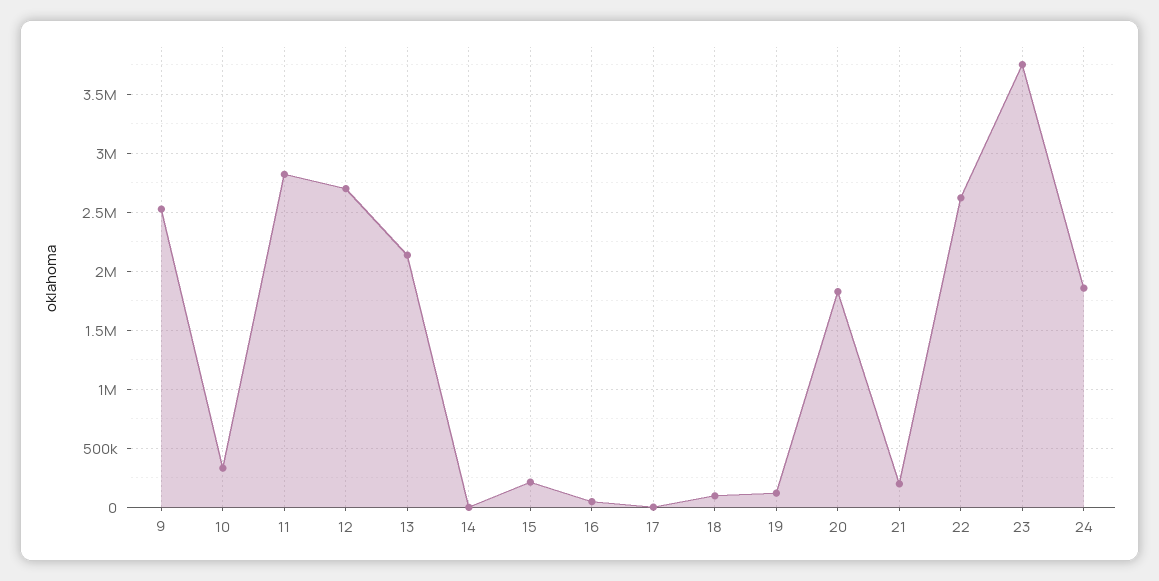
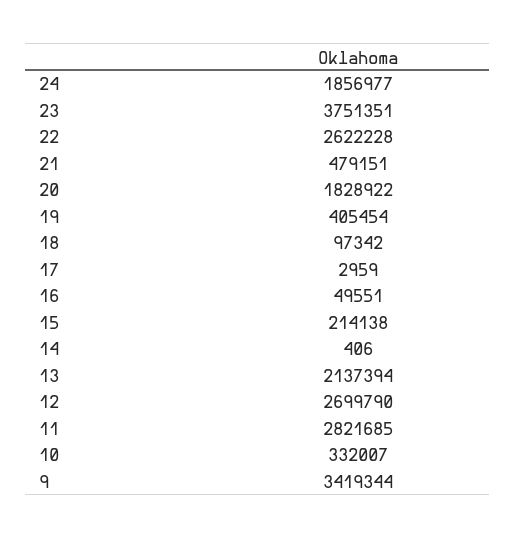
9: 2500000 -> 3419344
19: 100000 -> 405454
21: 200000 -> 479151

